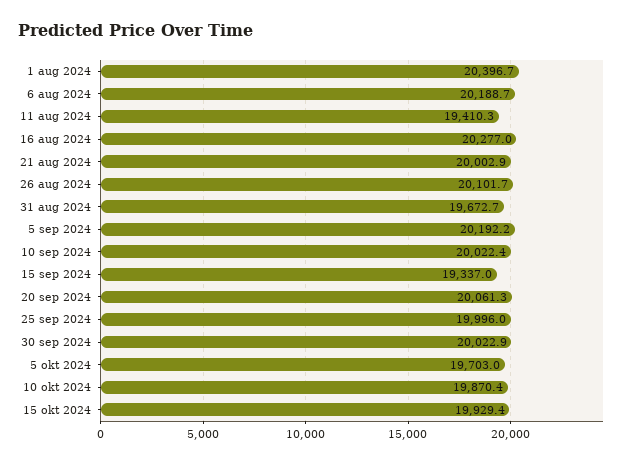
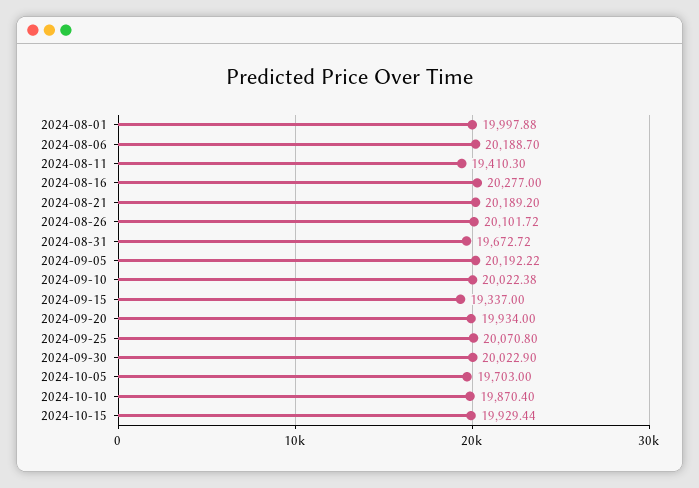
1 aug 2024: 20396.7 -> 19997.88
21 aug 2024: 20002.9 -> 20189.2
20 sep 2024: 20061.3 -> 19934
25 sep 2024: 19996 -> 20070.8

